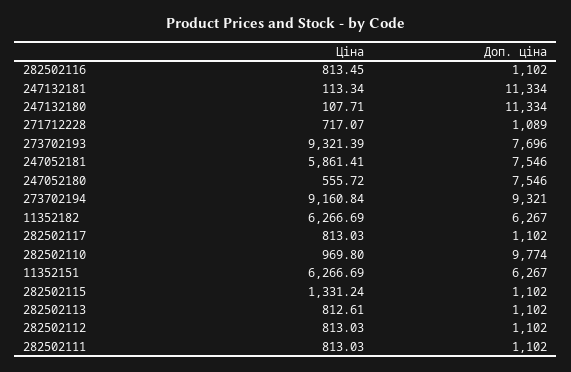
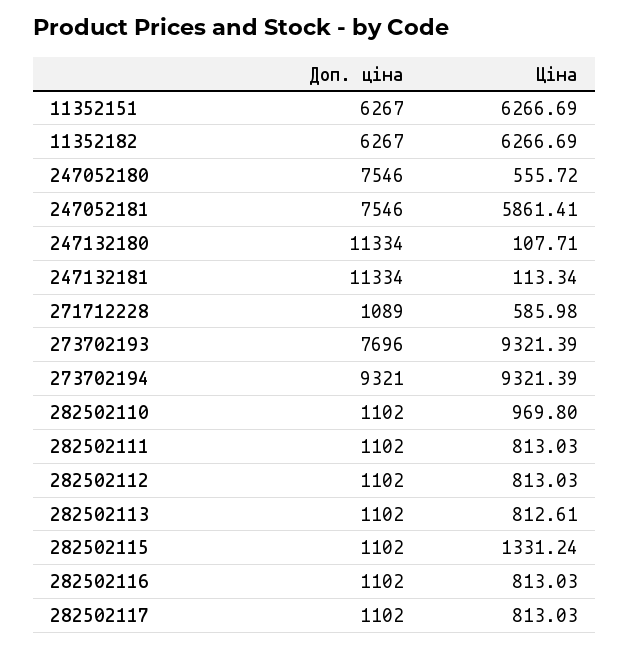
Ціна, 282502116: 813.45 -> 813.03
Ціна, 271712228: 717.07 -> 585.98
Ціна, 273702194: 9160.84 -> 9321.39
Доп. ціна, 282502110: 9774 -> 1102

